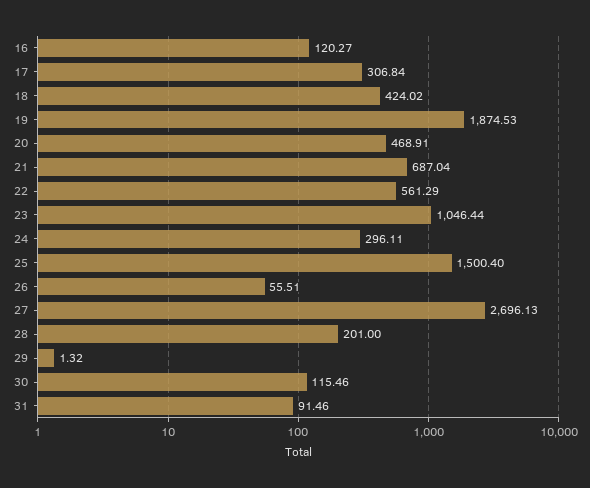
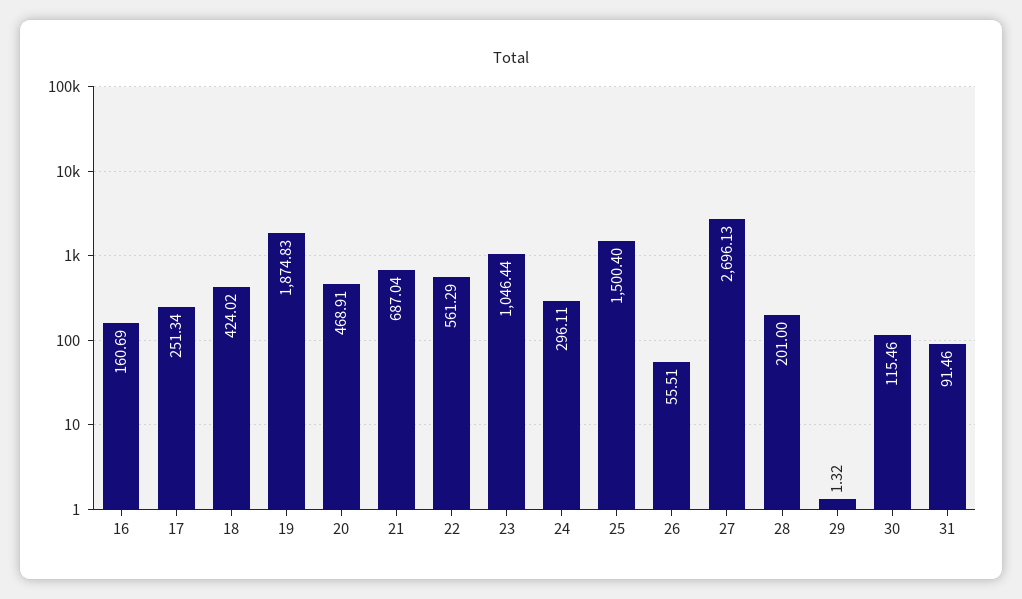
16: 120.27 -> 160.69
17: 306.84 -> 251.34
19: 1874.53 -> 1874.83

